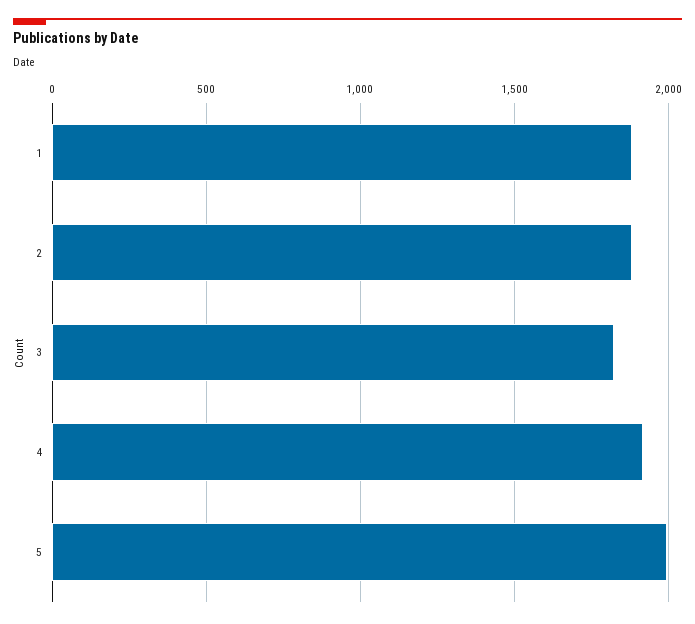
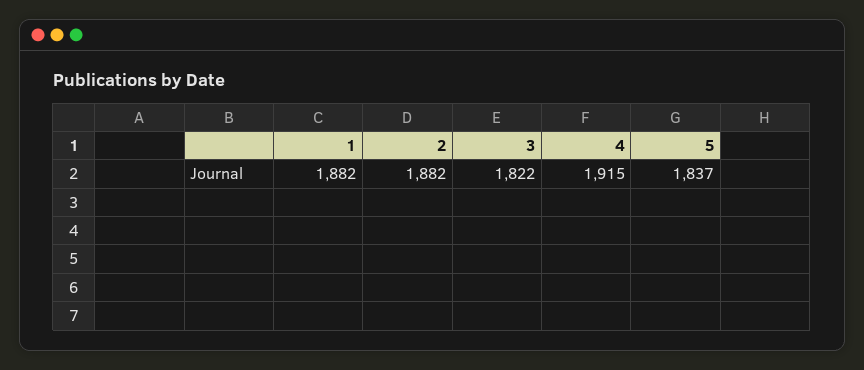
5: 2000 -> 1837

